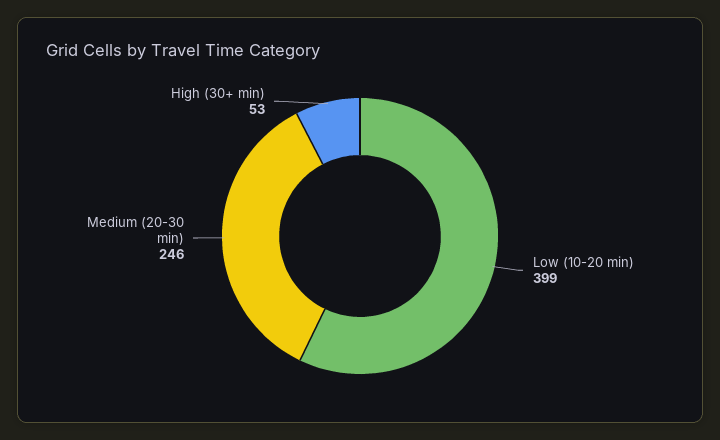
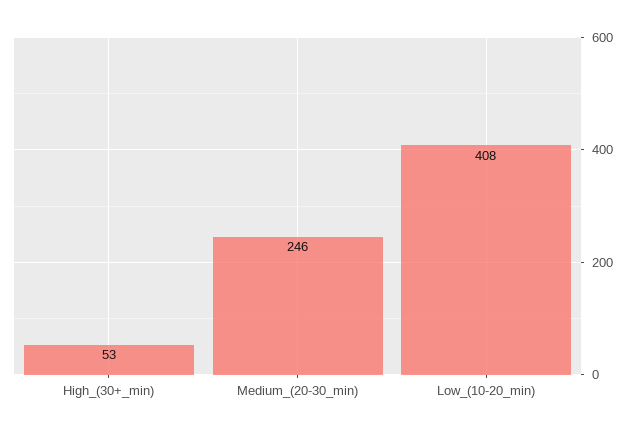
Low (10-20 min): 399 -> 408

